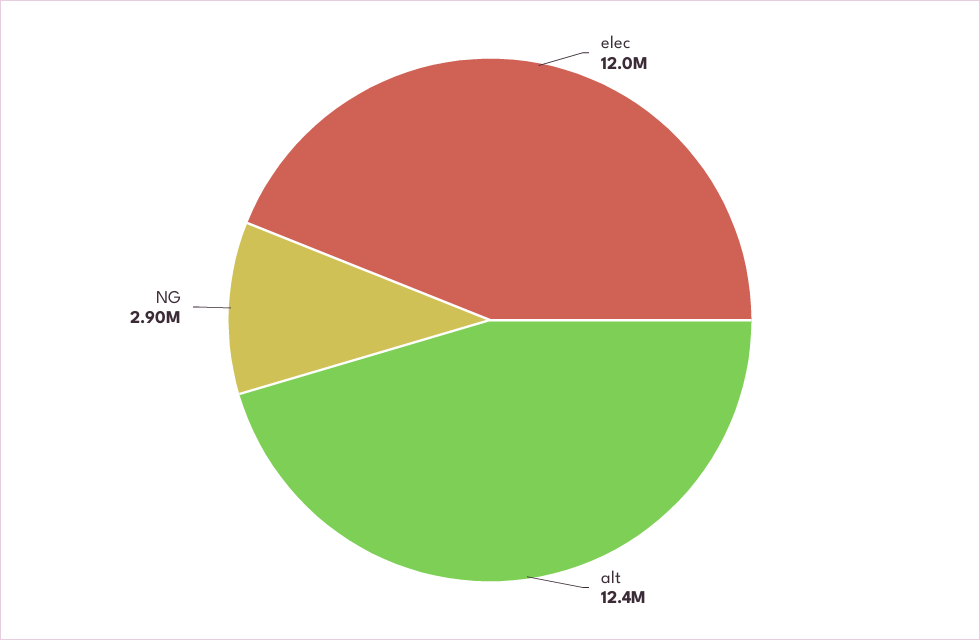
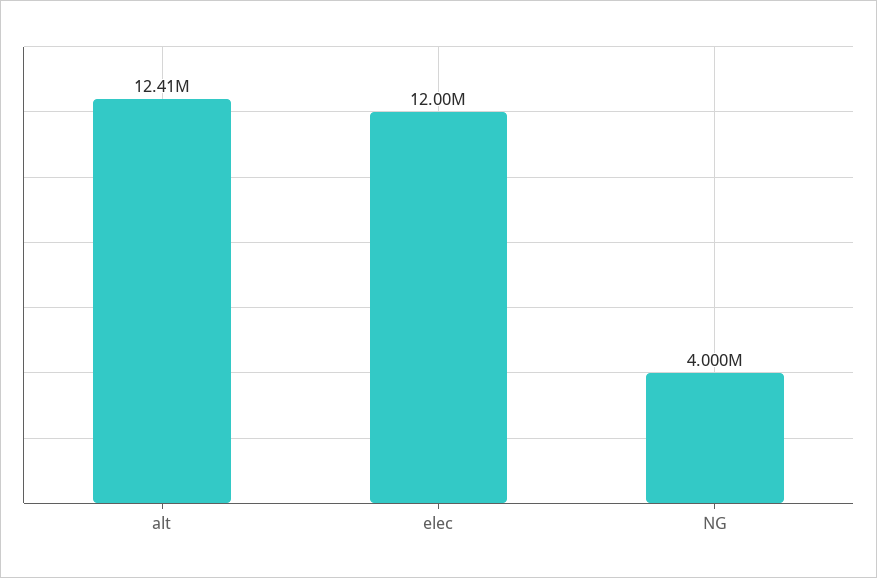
NG: 2900000 -> 4000000

